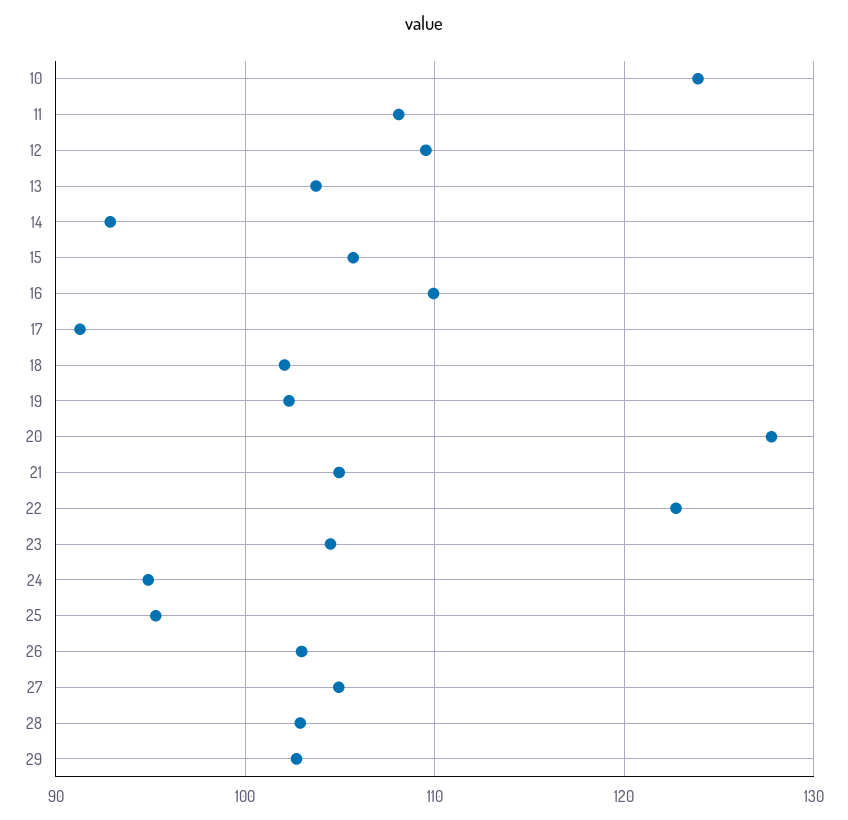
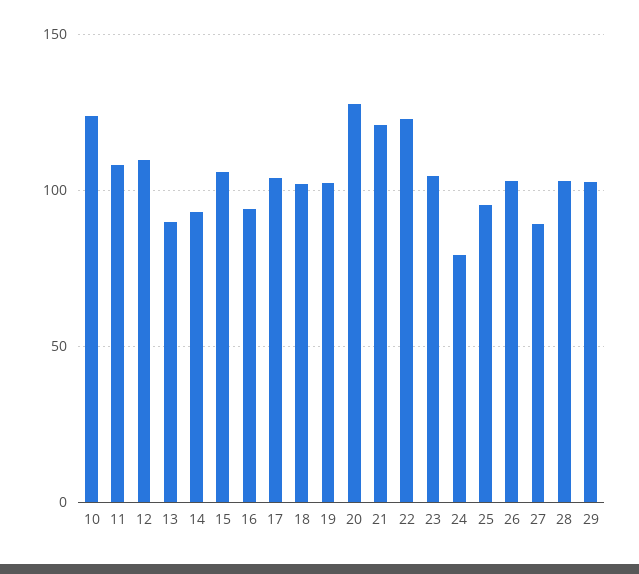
13: 104 -> 90
16: 110 -> 95
17: 91 -> 105
21: 105 -> 120
24: 95 -> 80
27: 105 -> 90

